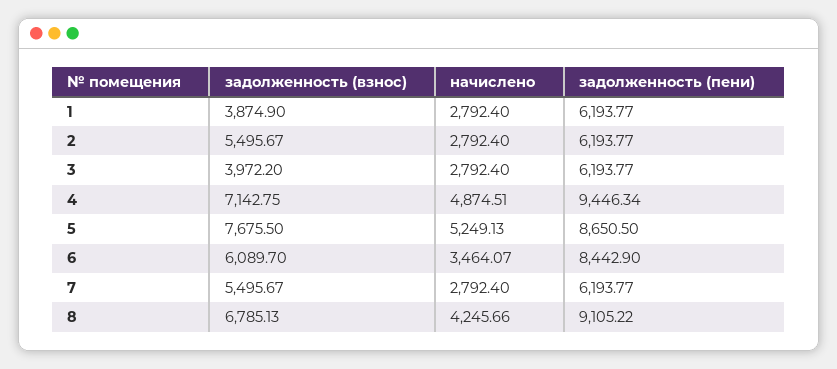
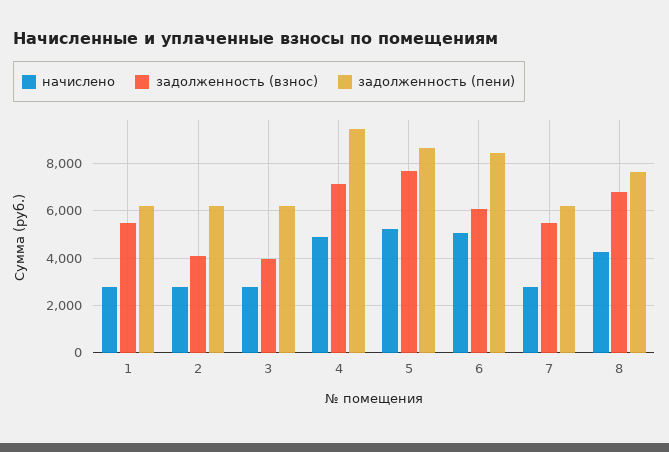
задолженность (взнос), 1: 3874.9 -> 5500
задолженность (взнос), 2: 5495.67 -> 4000
начислено, 6: 3464.07 -> 5000
задолженность (пени), 8: 9105.22 -> 7500

